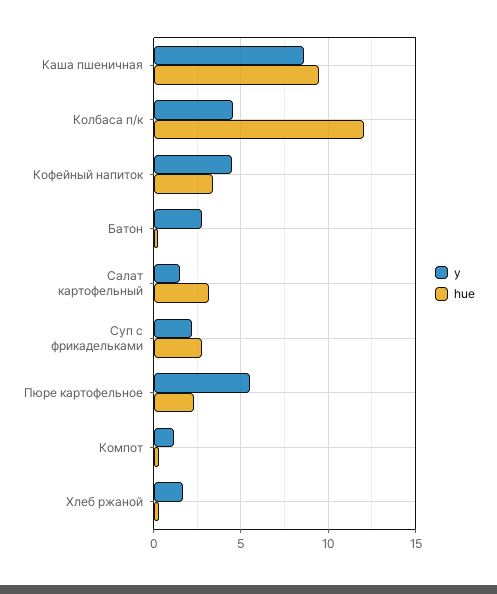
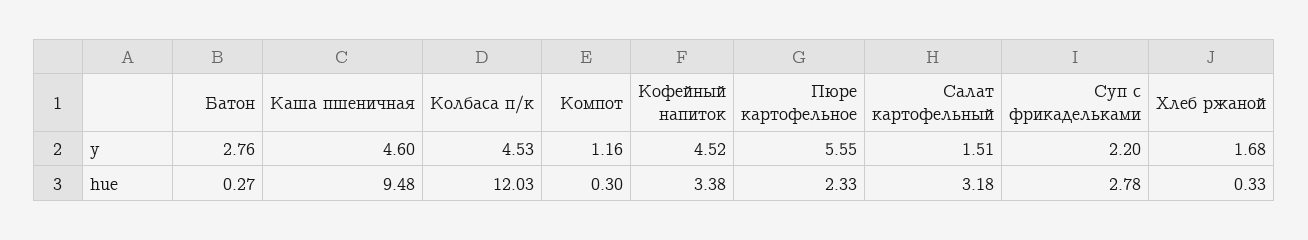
y, Каша пшеничная: 8.5 -> 4.6

